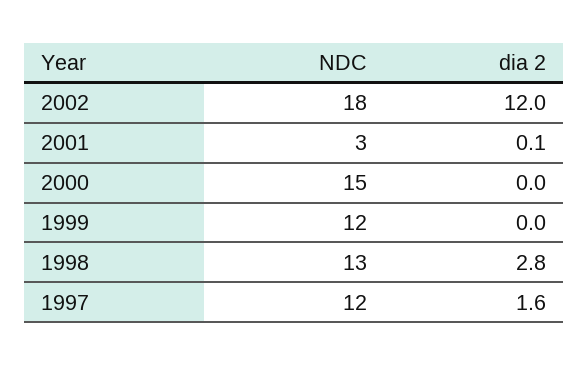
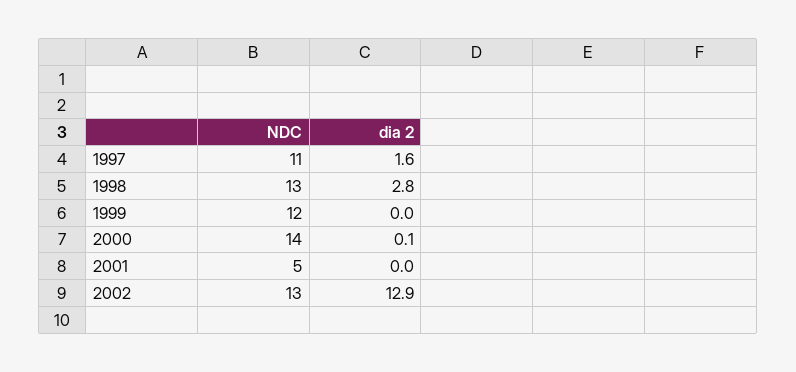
NDC, 2002: 18 -> 13
dia 2, 2002: 12 -> 12.9
NDC, 2001: 3 -> 5
dia 2, 2001: 0.1 -> 0
NDC, 2000: 15 -> 14
dia 2, 2000: 0 -> 0.1
NDC, 1997: 12 -> 11

